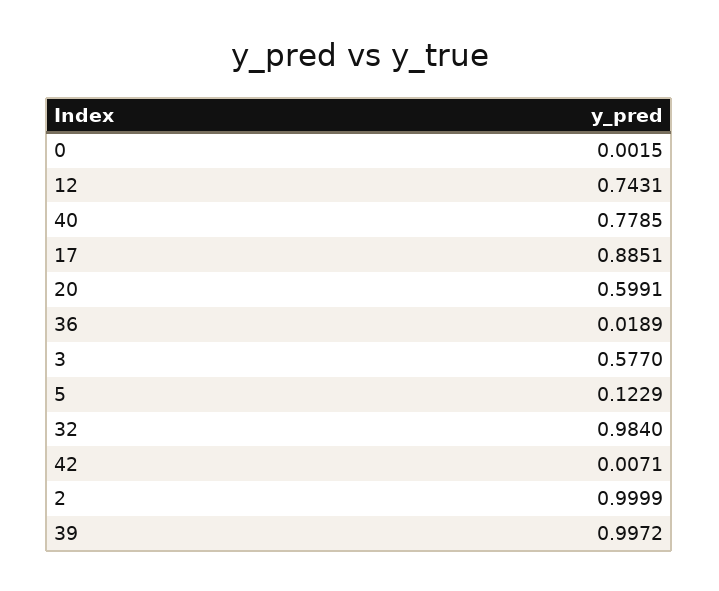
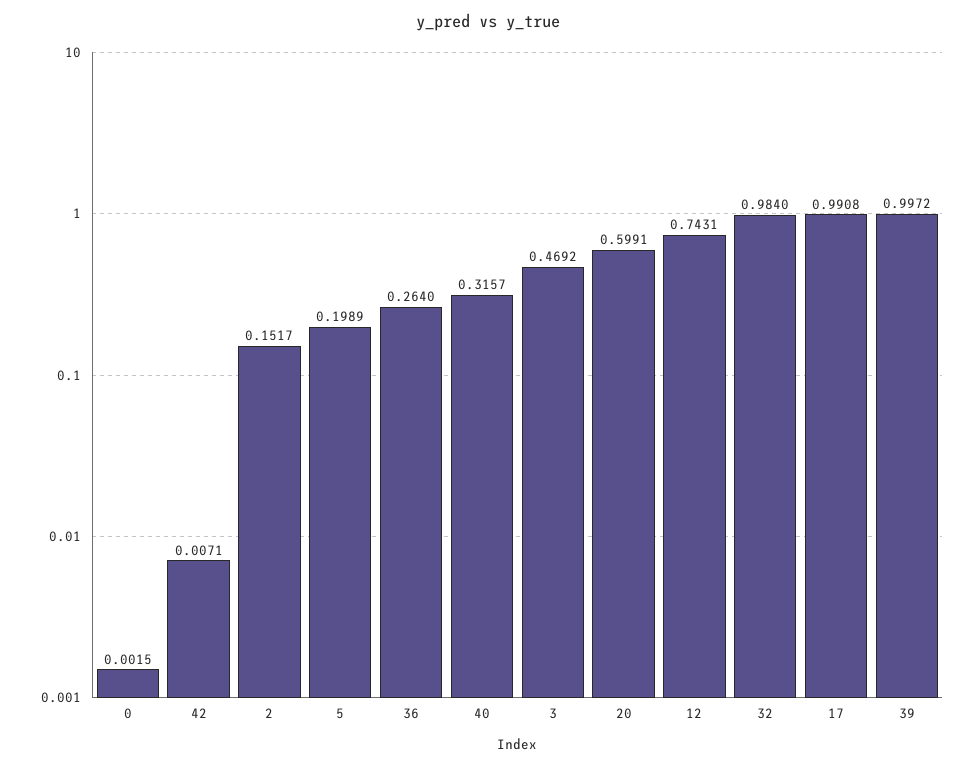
40: 0.7785 -> 0.3157
17: 0.8851 -> 0.9908
36: 0.0189 -> 0.264
3: 0.577 -> 0.4692
5: 0.1229 -> 0.1989
2: 0.9999 -> 0.1517

